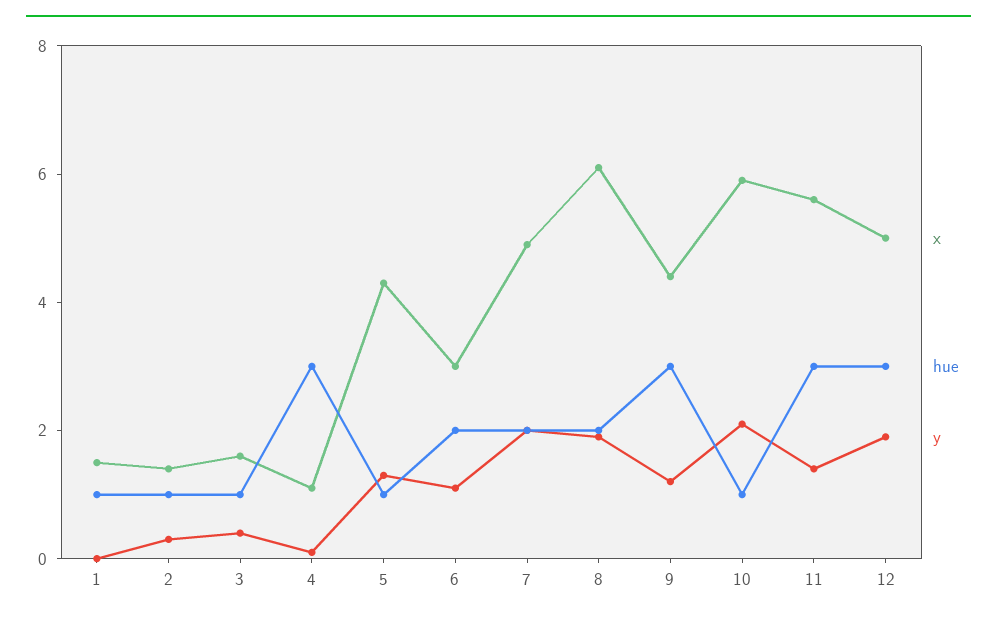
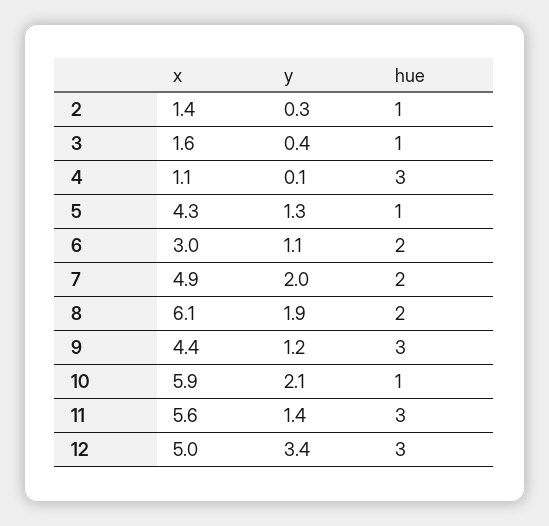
x, 1: 1.5 -> none
hue, 1: 1 -> none
y, 1: 0 -> none
y, 12: 2 -> 3.4

